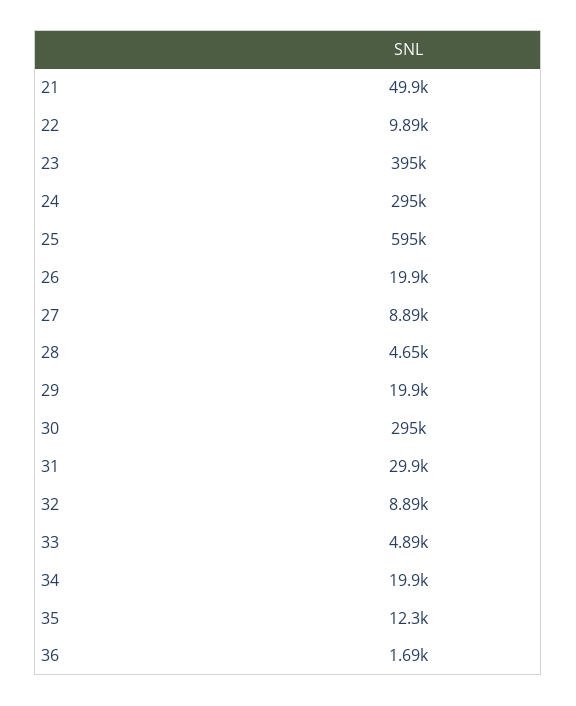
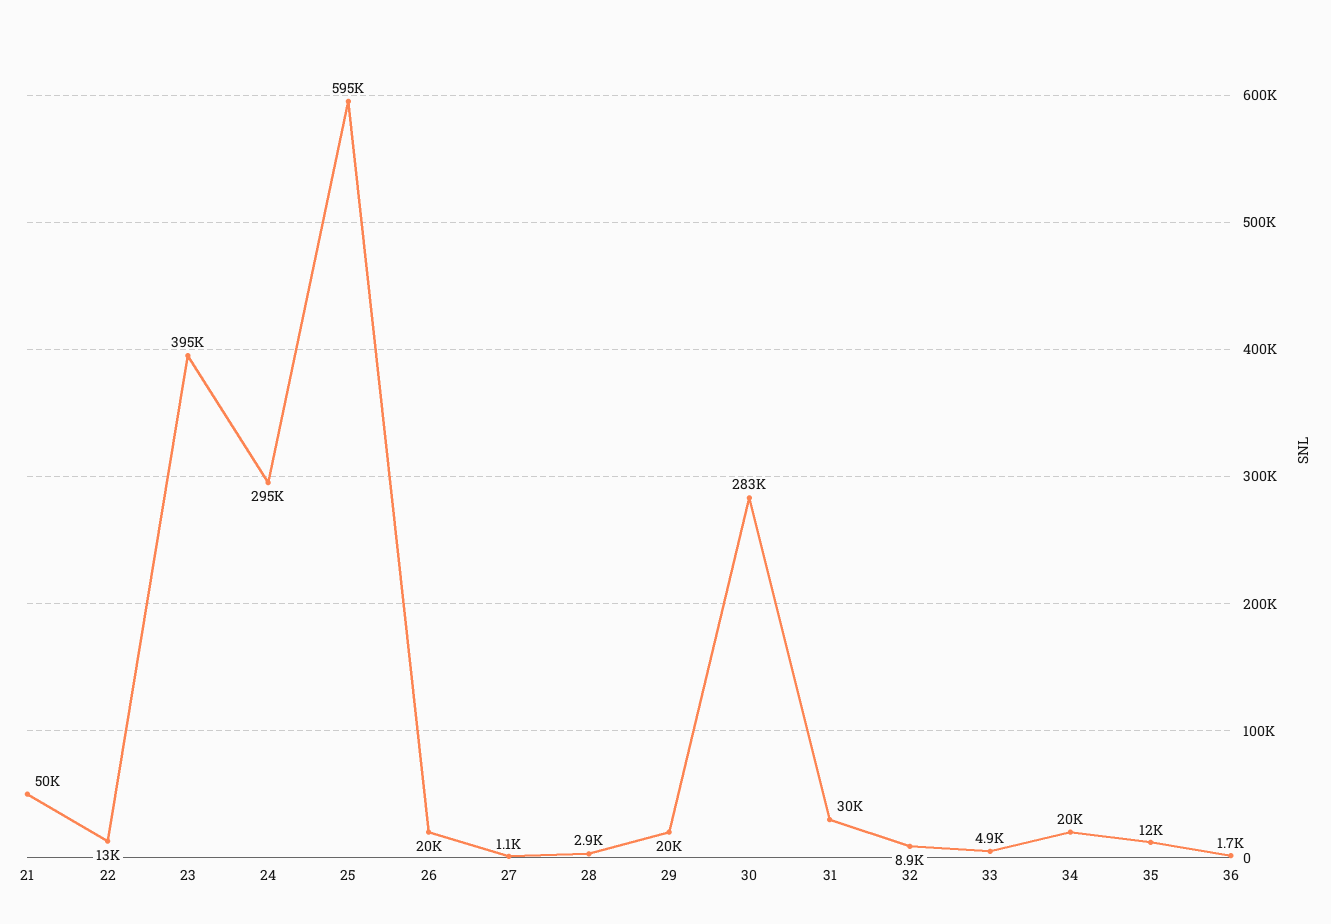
22: 9890 -> 13000
27: 8890 -> 1100
28: 4650 -> 2900
30: 295000 -> 283000

